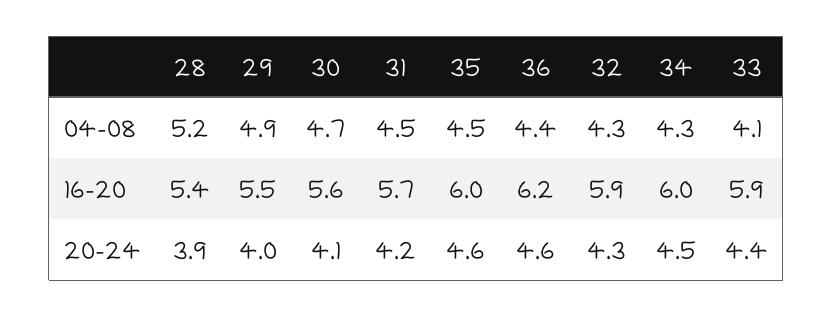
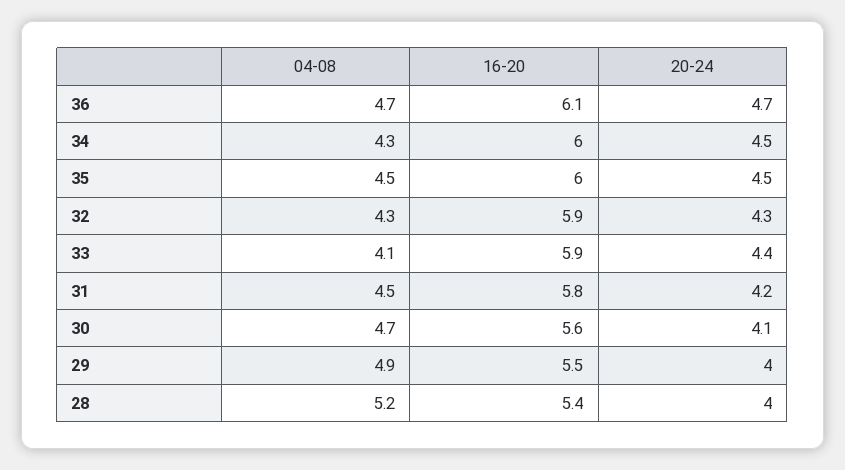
36, 04-08: 4.4 -> 4.7
31, 16-20: 5.7 -> 5.8
36, 16-20: 6.2 -> 6.1
28, 20-24: 3.9 -> 4
35, 20-24: 4.6 -> 4.5
36, 20-24: 4.6 -> 4.7

